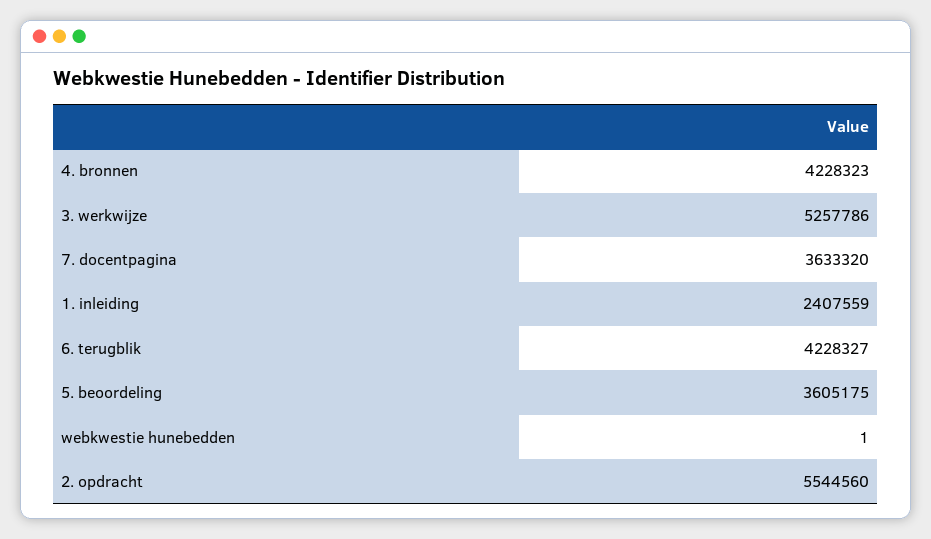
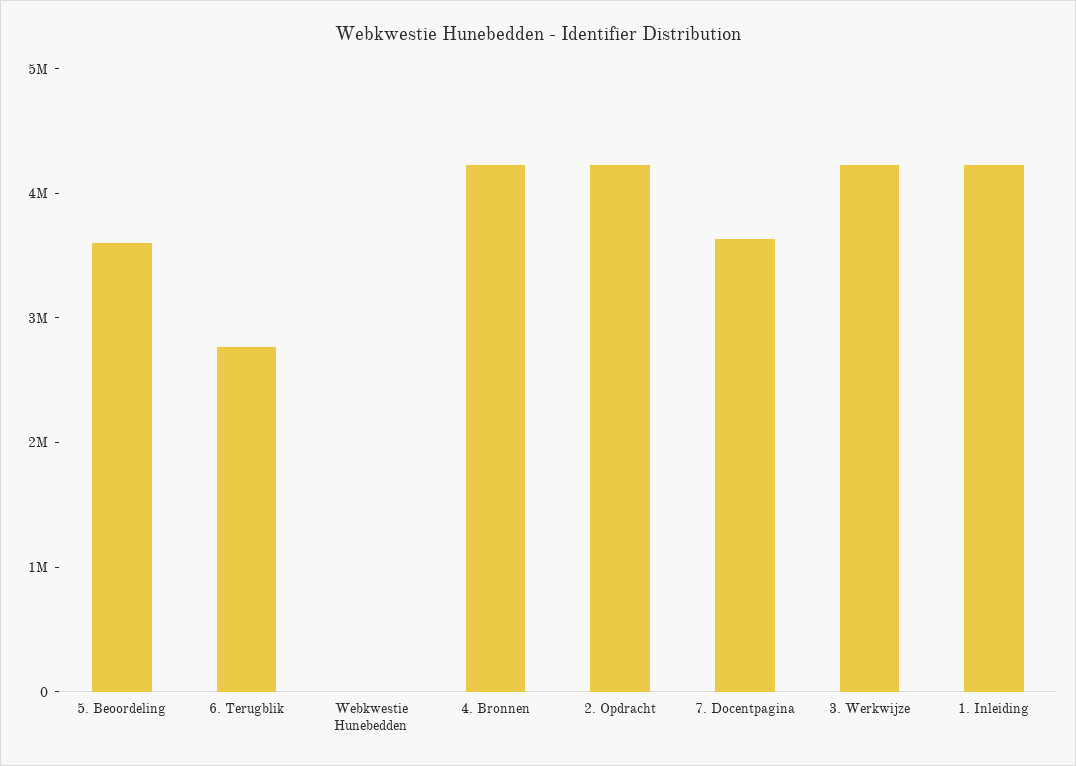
3. werkwijze: 5257786 -> 4200000
1. inleiding: 2407559 -> 4200000
6. terugblik: 4228327 -> 2800000
2. opdracht: 5544560 -> 4200000

